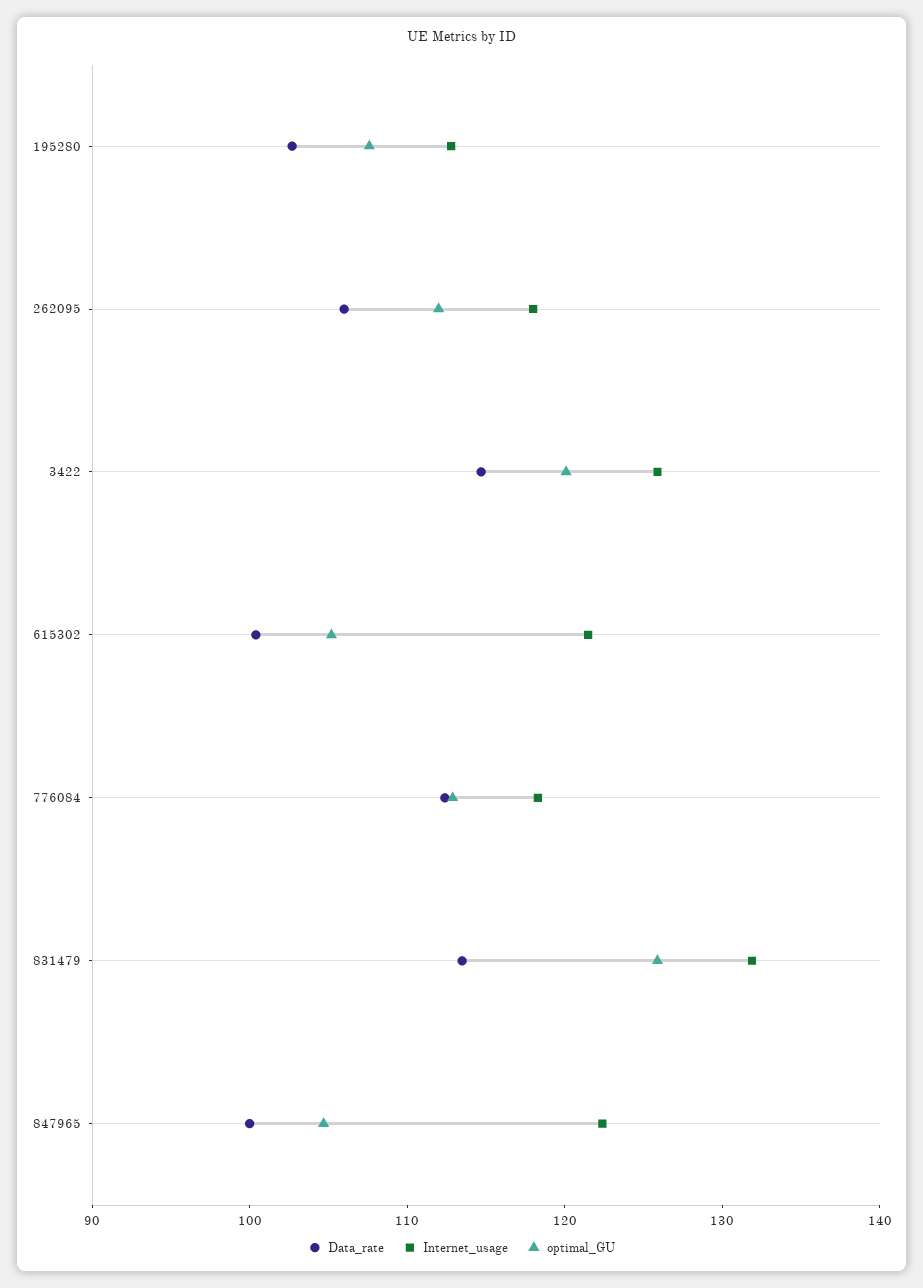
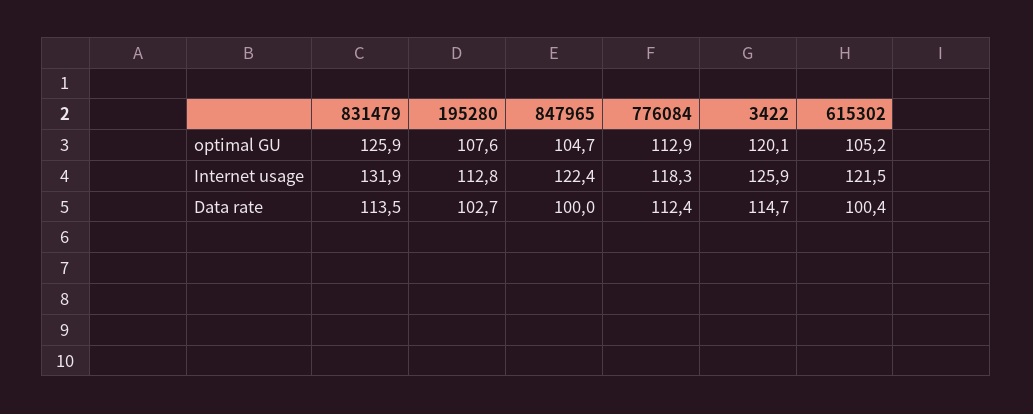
Data_rate, 262095: 106 -> none
Internet_usage, 262095: 118 -> none
optimal_GU, 262095: 112 -> none

